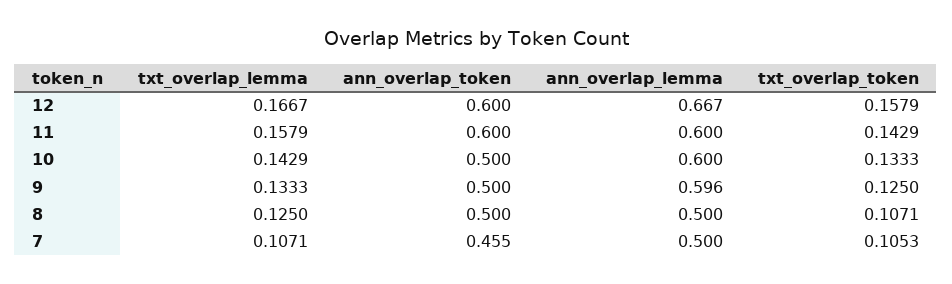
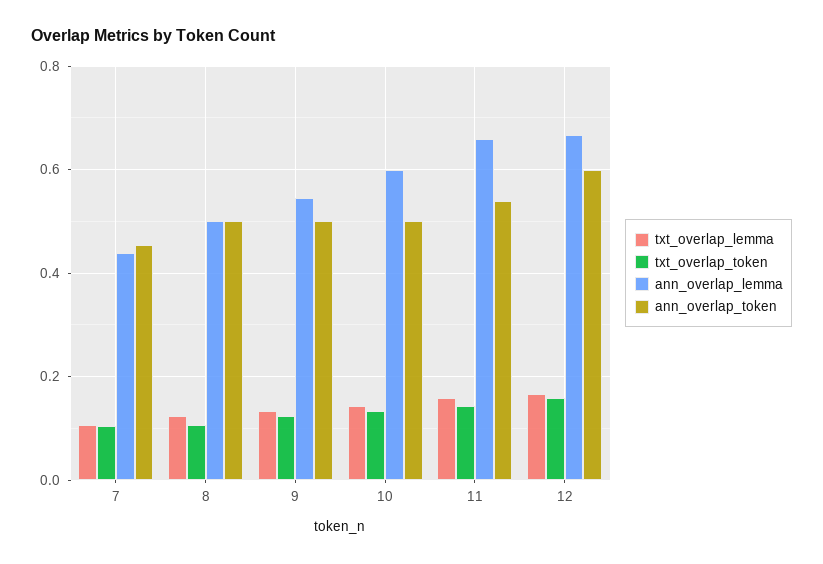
ann_overlap_token, 11: 0.6 -> 0.54
ann_overlap_lemma, 11: 0.6 -> 0.66
ann_overlap_lemma, 9: 0.596 -> 0.54
ann_overlap_lemma, 7: 0.5 -> 0.44

